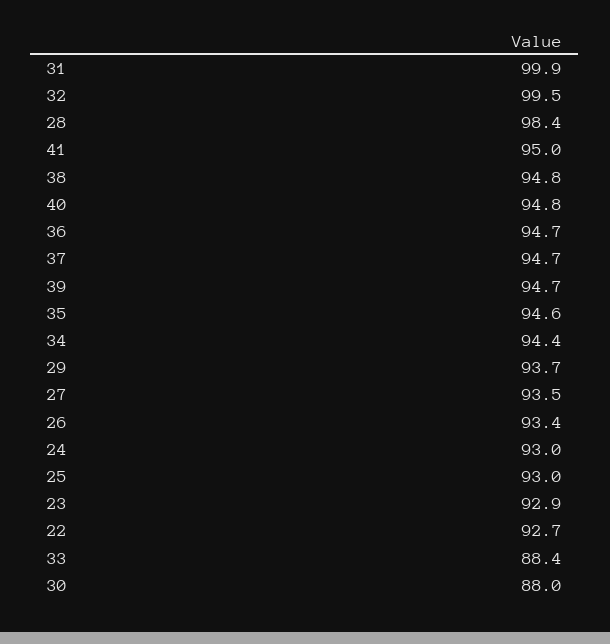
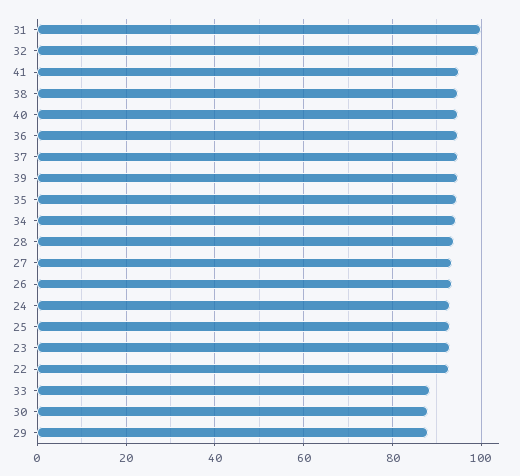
28: 98.4 -> 94
29: 93.7 -> 88

